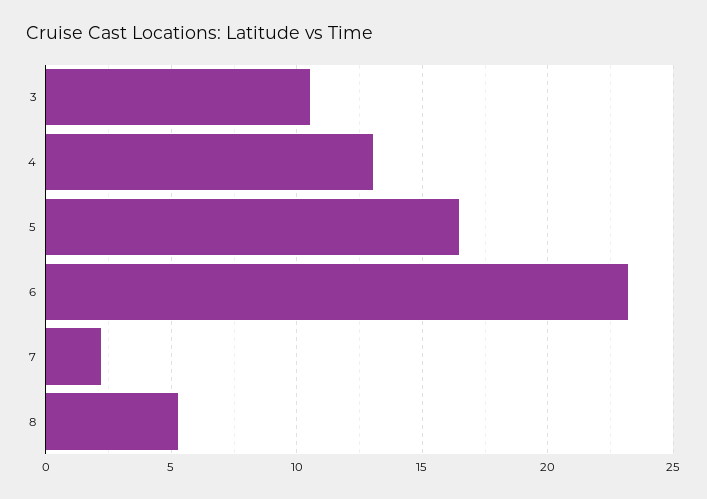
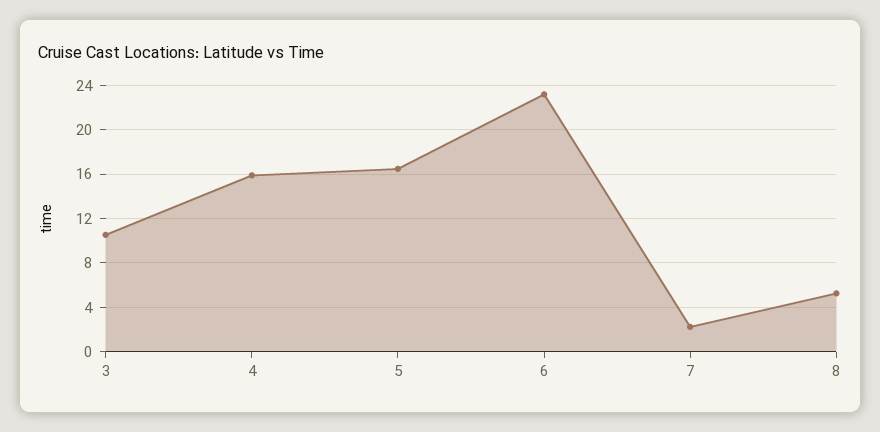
4: 13 -> 16

